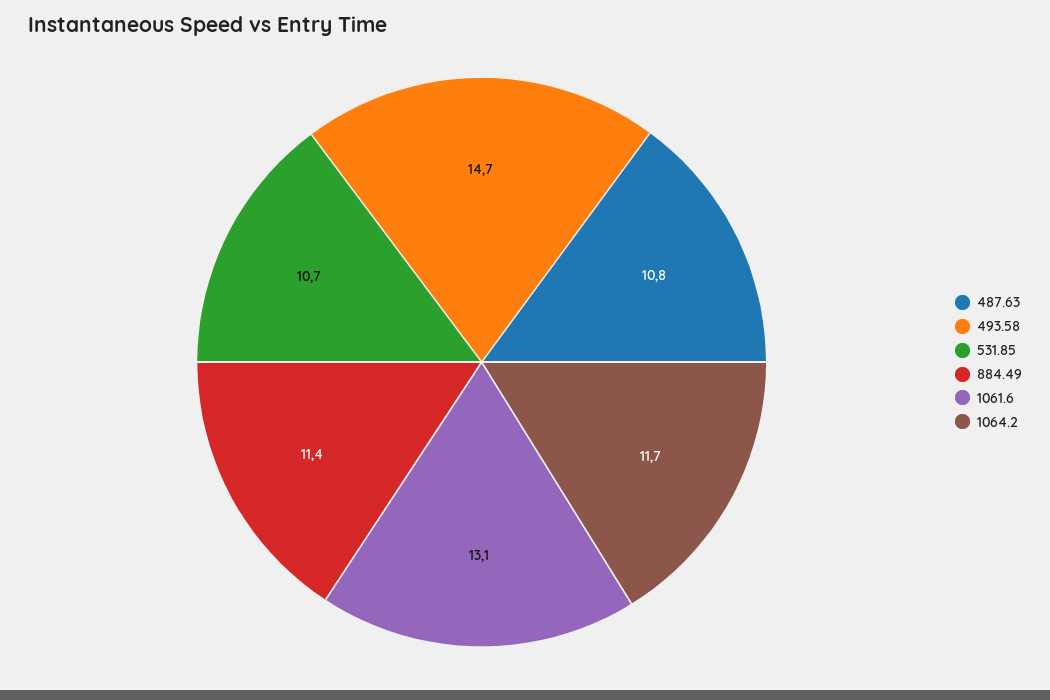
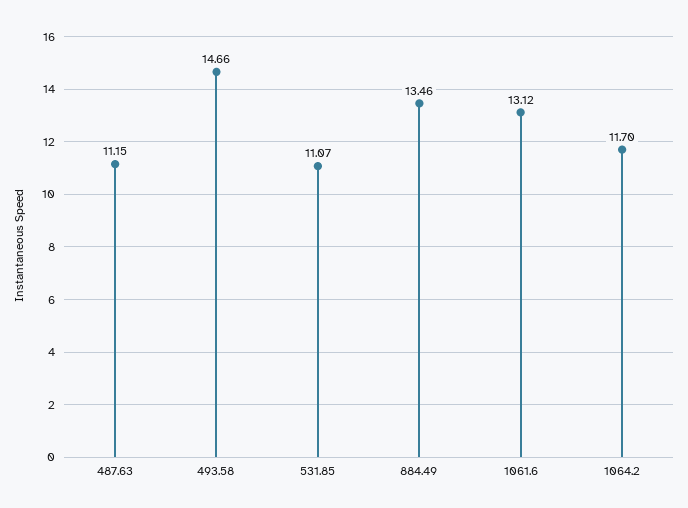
487.63: 10.8 -> 11.15
531.85: 10.7 -> 11.07
884.49: 11.4 -> 13.46

